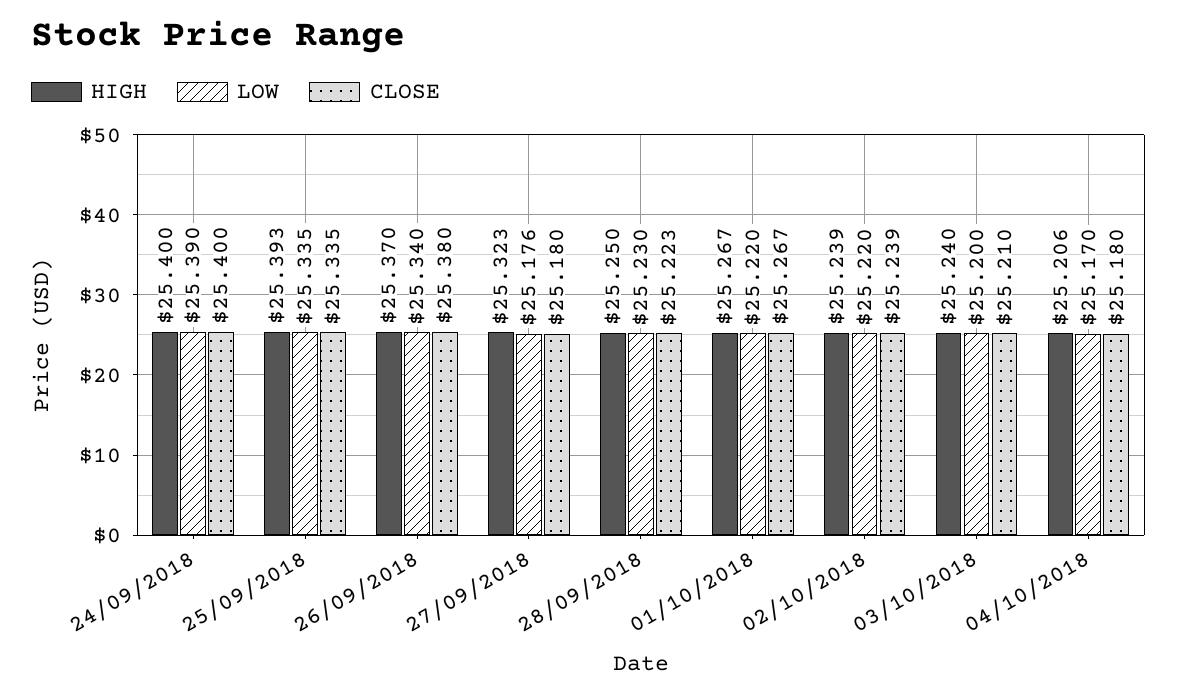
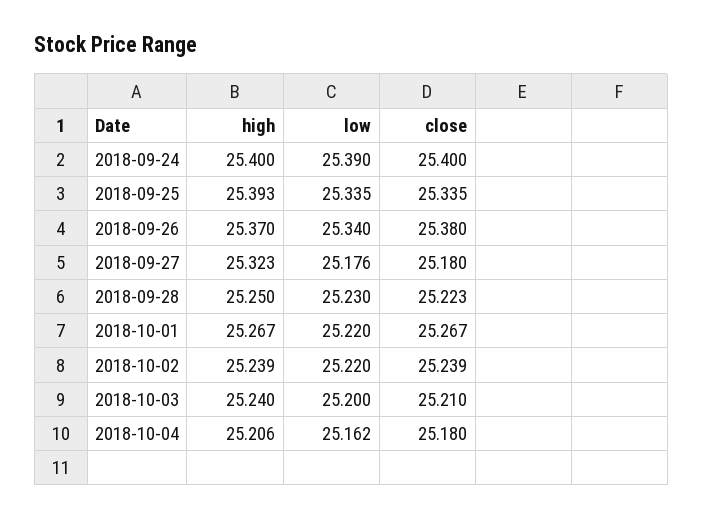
LOW, 04/10/2018: 25.17 -> 25.162

